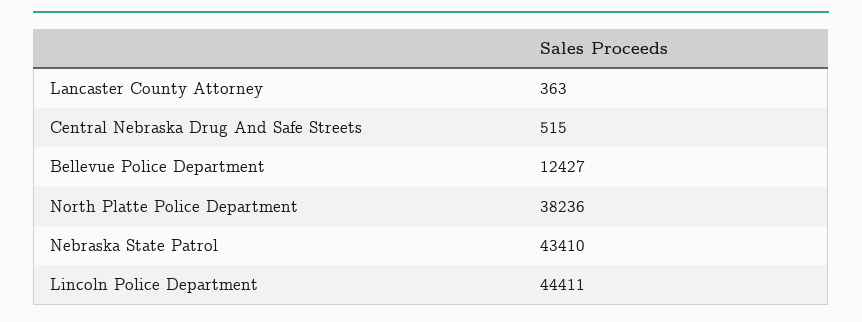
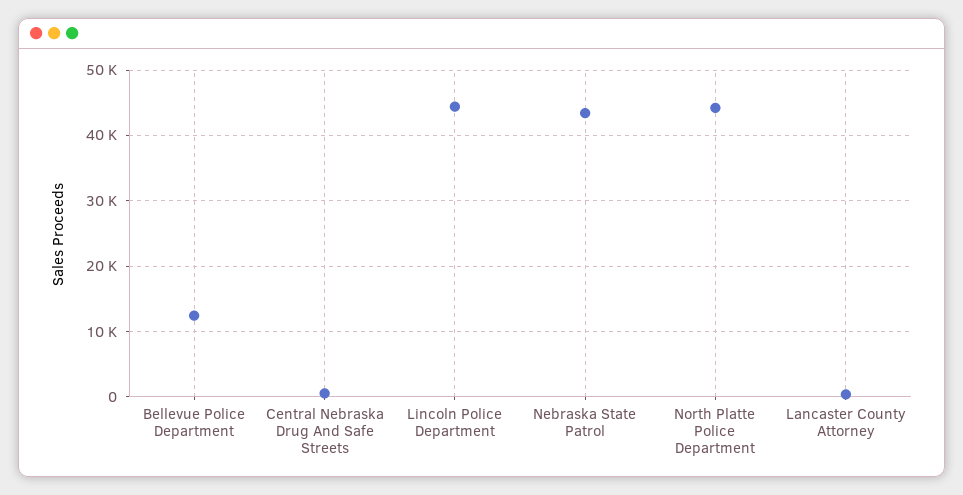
North Platte Police Department: 38236 -> 44000

